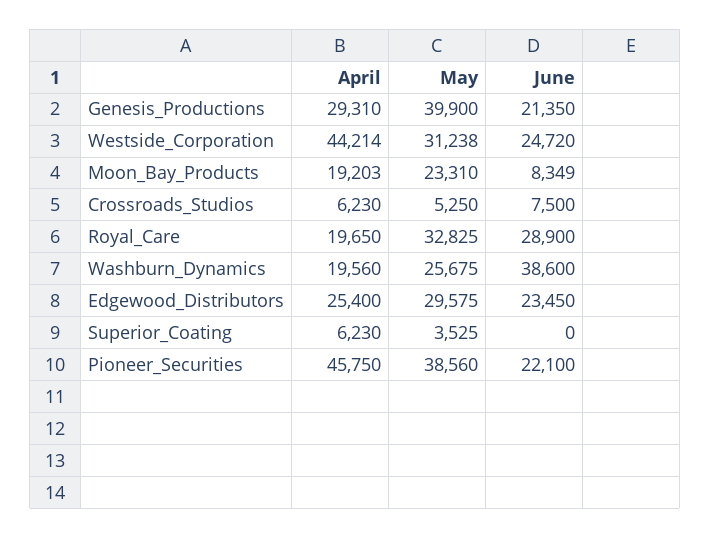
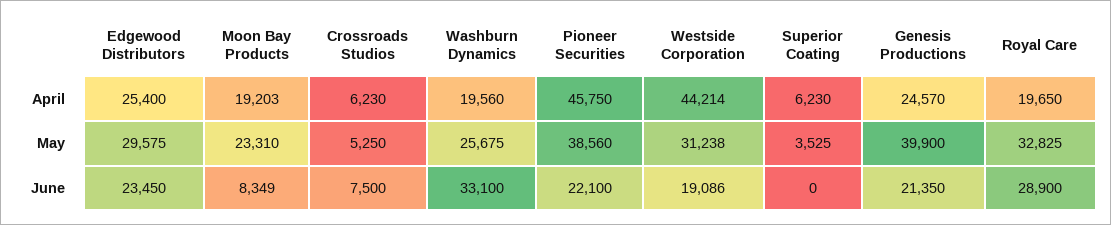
April, Genesis_Productions: 29310 -> 24570
June, Westside_Corporation: 24720 -> 19086
June, Washburn_Dynamics: 38600 -> 33100

